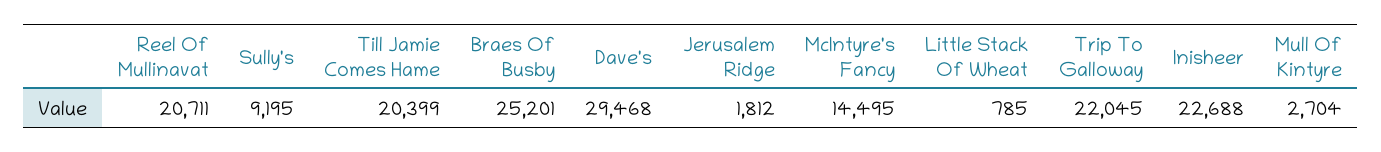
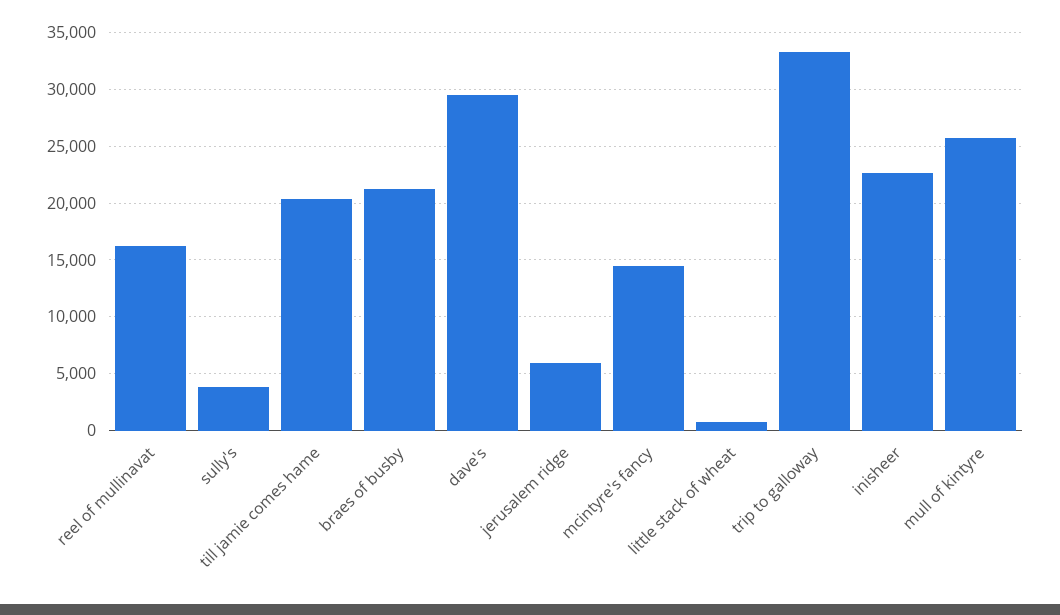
Reel Of Mullinavat: 20711 -> 16000
Sully's: 9195 -> 4000
Braes Of Busby: 25201 -> 21000
Jerusalem Ridge: 1812 -> 6000
Trip To Galloway: 22045 -> 33000
Mull Of Kintyre: 2704 -> 26000

